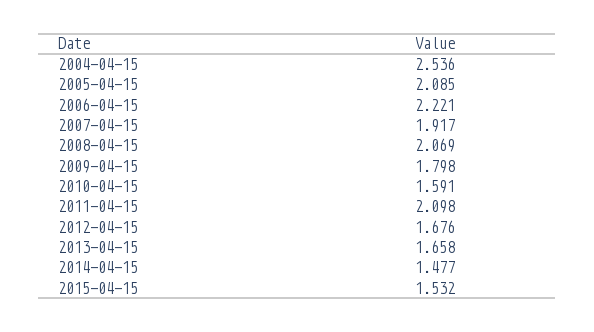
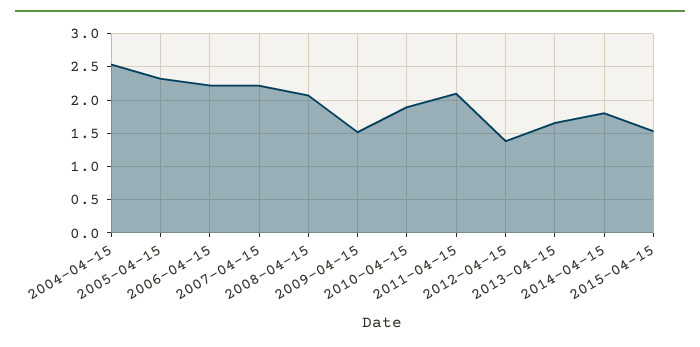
2005-04-15: 2.085 -> 2.3
2007-04-15: 1.917 -> 2.2
2009-04-15: 1.798 -> 1.5
2010-04-15: 1.591 -> 1.9
2012-04-15: 1.676 -> 1.4
2014-04-15: 1.477 -> 1.8

